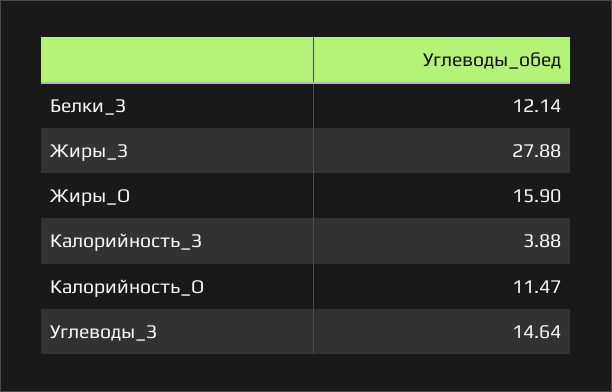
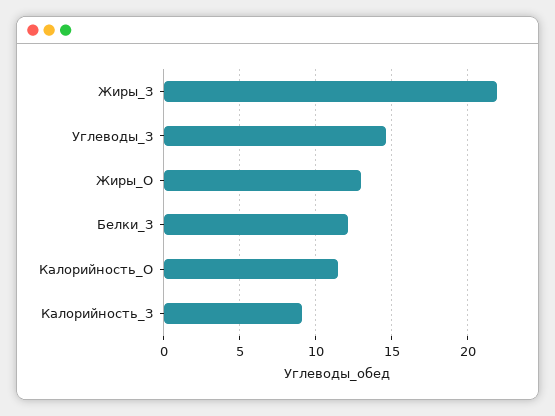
Жиры_З: 27.88 -> 22
Жиры_О: 15.9 -> 13
Калорийность_З: 3.88 -> 9

